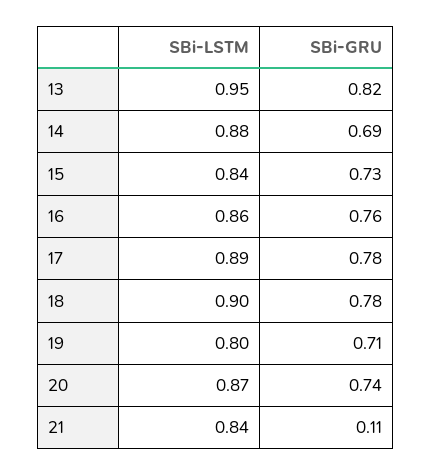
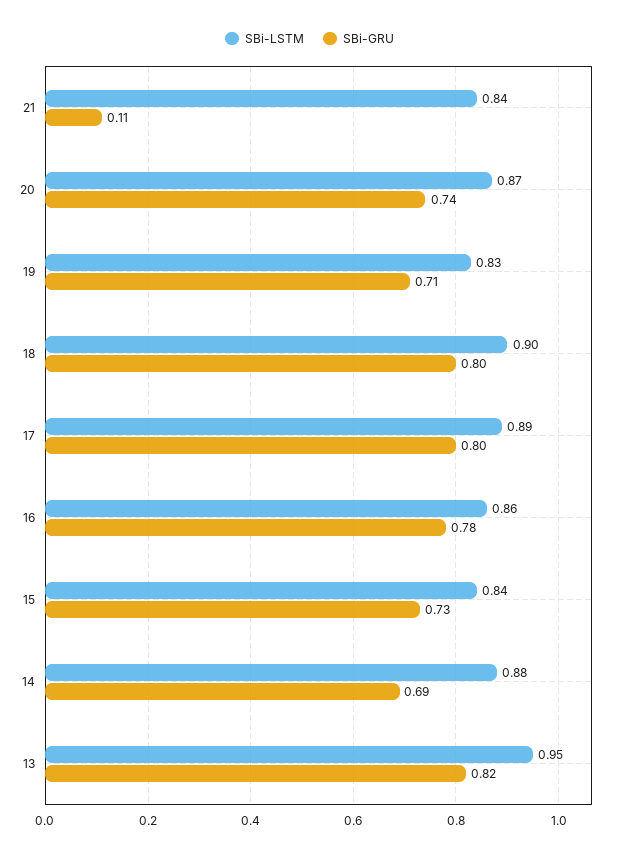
SBi-GRU, 16: 0.76 -> 0.78
SBi-GRU, 17: 0.78 -> 0.8
SBi-GRU, 18: 0.78 -> 0.8
SBi-LSTM, 19: 0.8 -> 0.83

